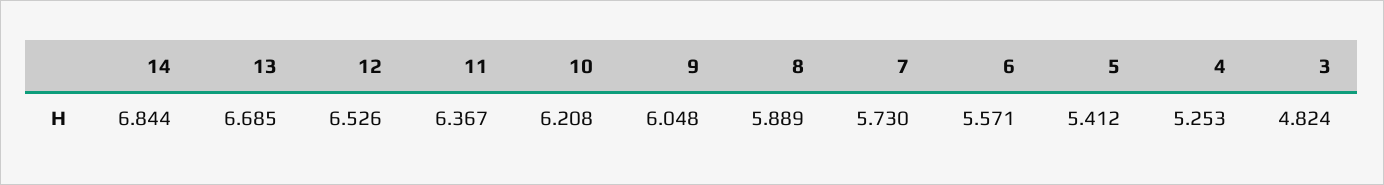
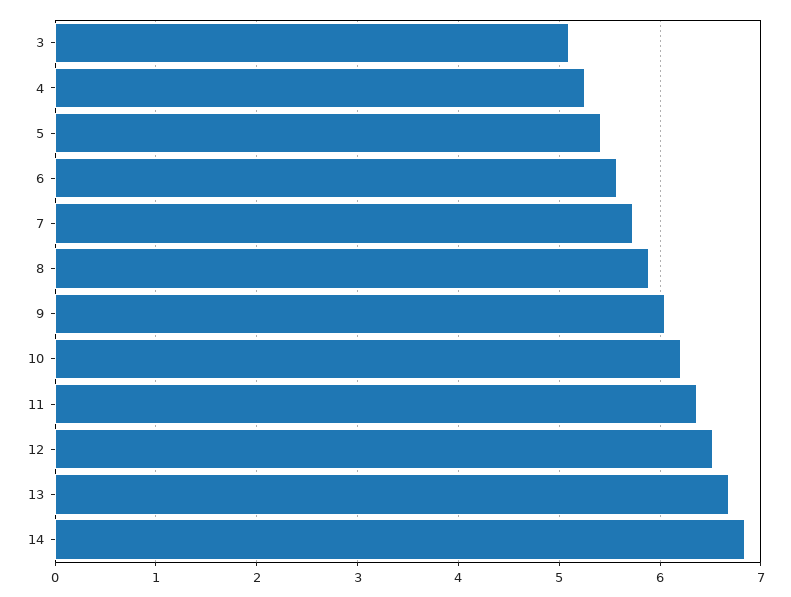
3: 4.824 -> 5.1

